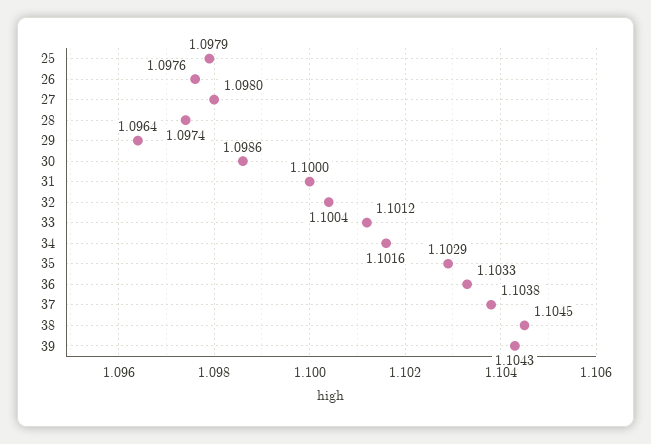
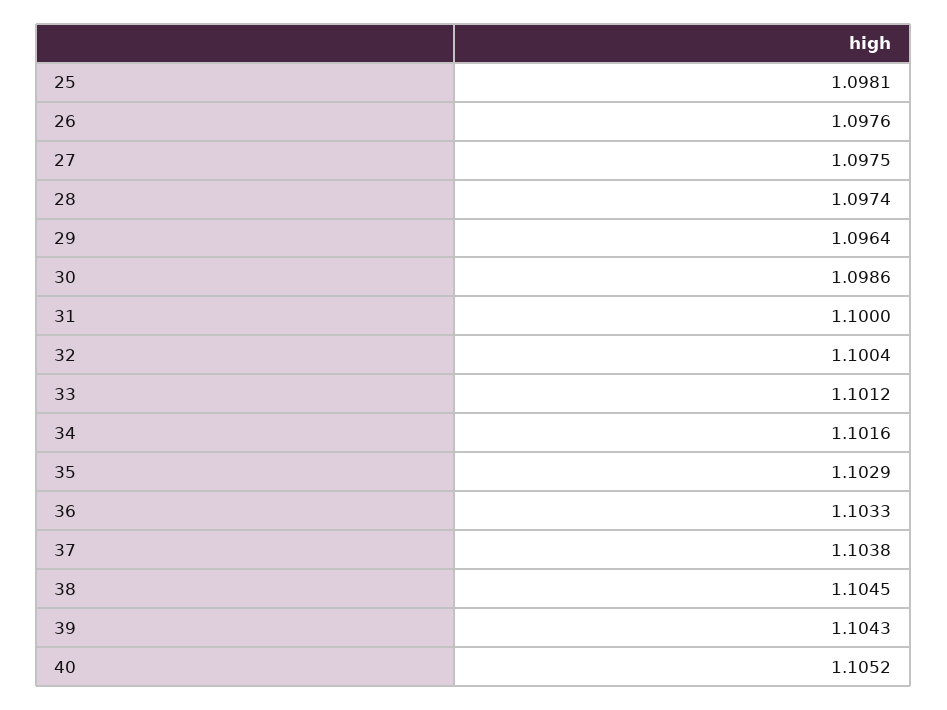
25: 1.0979 -> 1.0981
27: 1.098 -> 1.0975
40: none -> 1.1052

